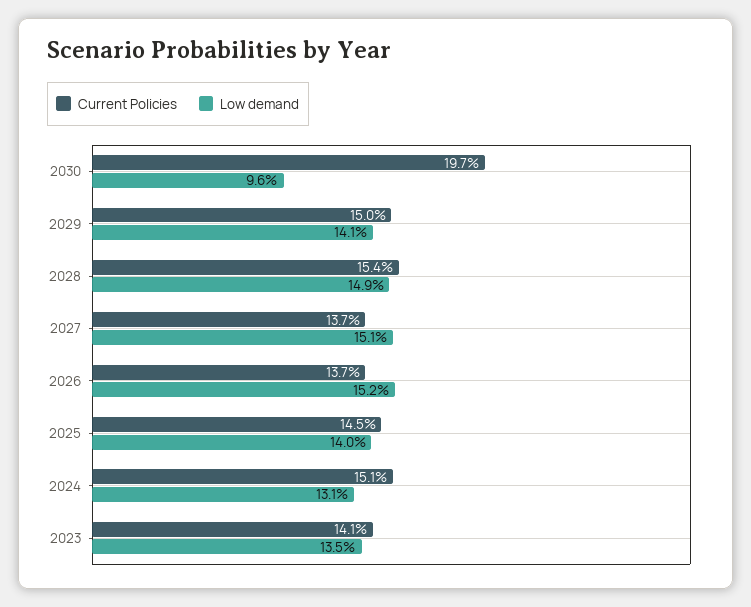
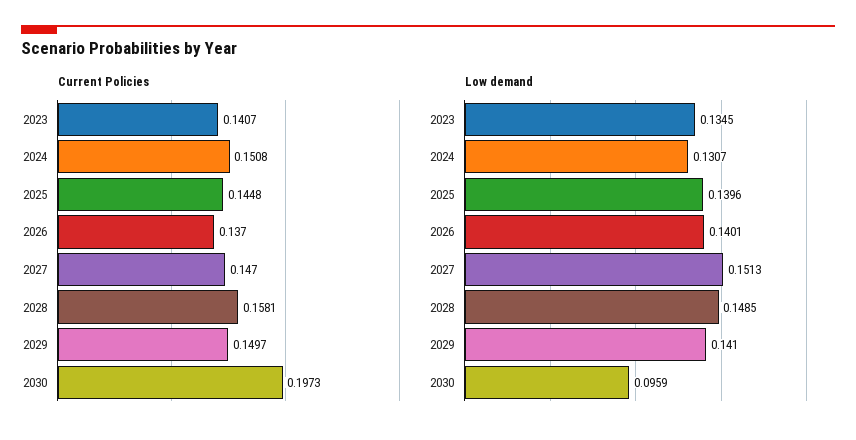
Current Policies, 2028: 0.154 -> 0.1581
Current Policies, 2027: 0.137 -> 0.147
Low demand, 2026: 0.152 -> 0.1401

